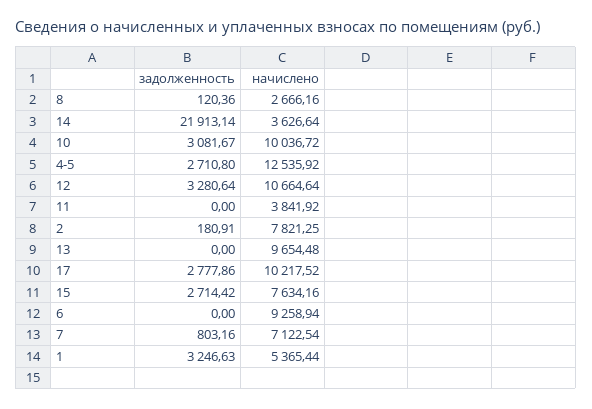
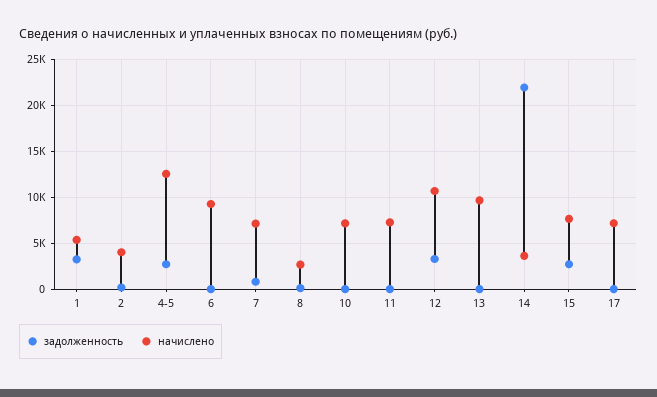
задолженность, 10: 3081.67 -> 0
начислено, 10: 10036.72 -> 7000
начислено, 11: 3841.92 -> 7000
начислено, 2: 7821.25 -> 4000
задолженность, 17: 2777.86 -> 0
начислено, 17: 10217.52 -> 7000

